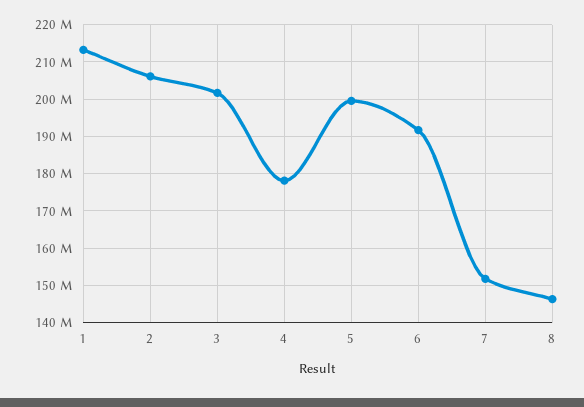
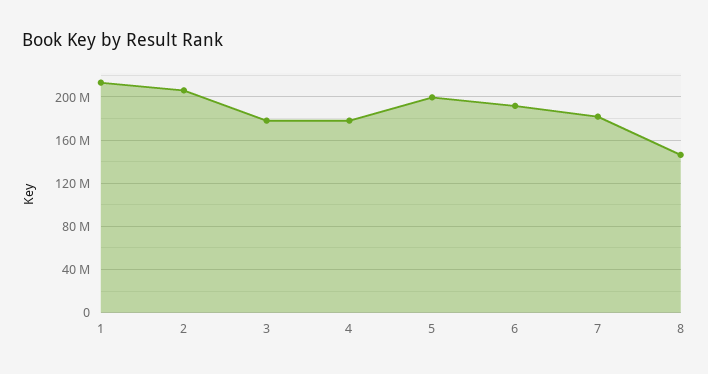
3: 202000000 -> 180000000
7: 152000000 -> 180000000

